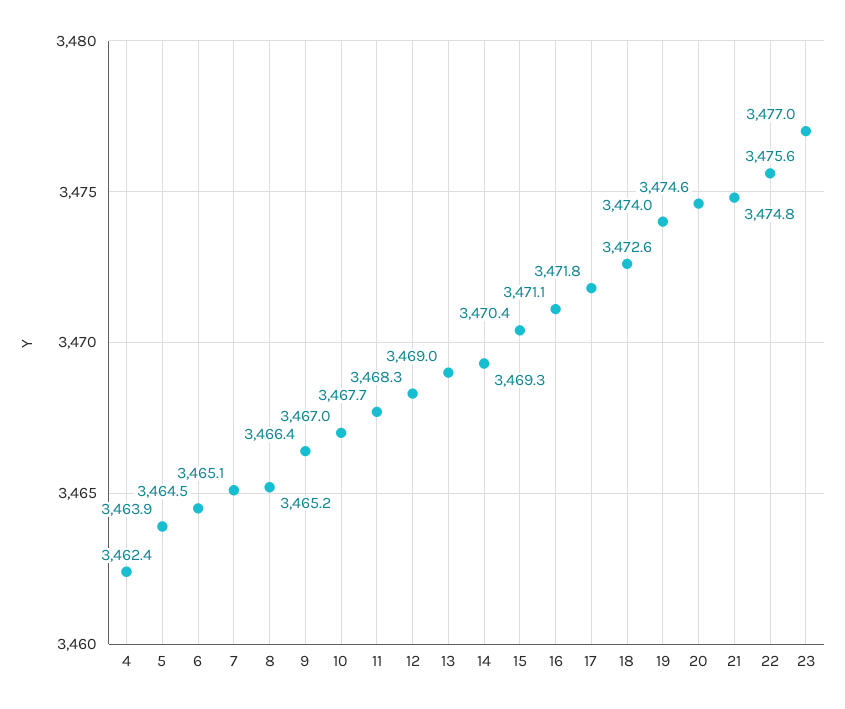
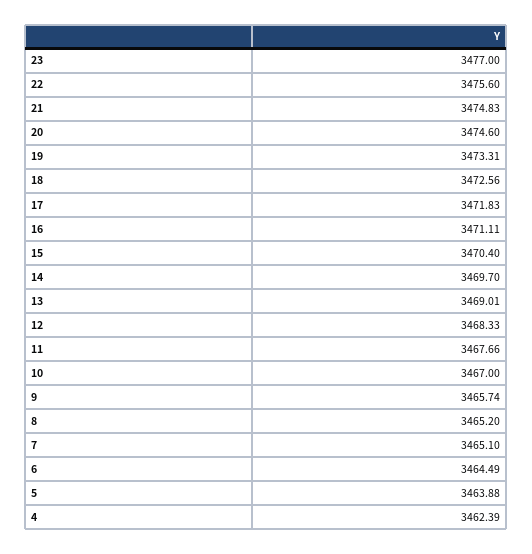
9: 3466.4 -> 3465.74
14: 3469.3 -> 3469.7
19: 3474 -> 3473.31

